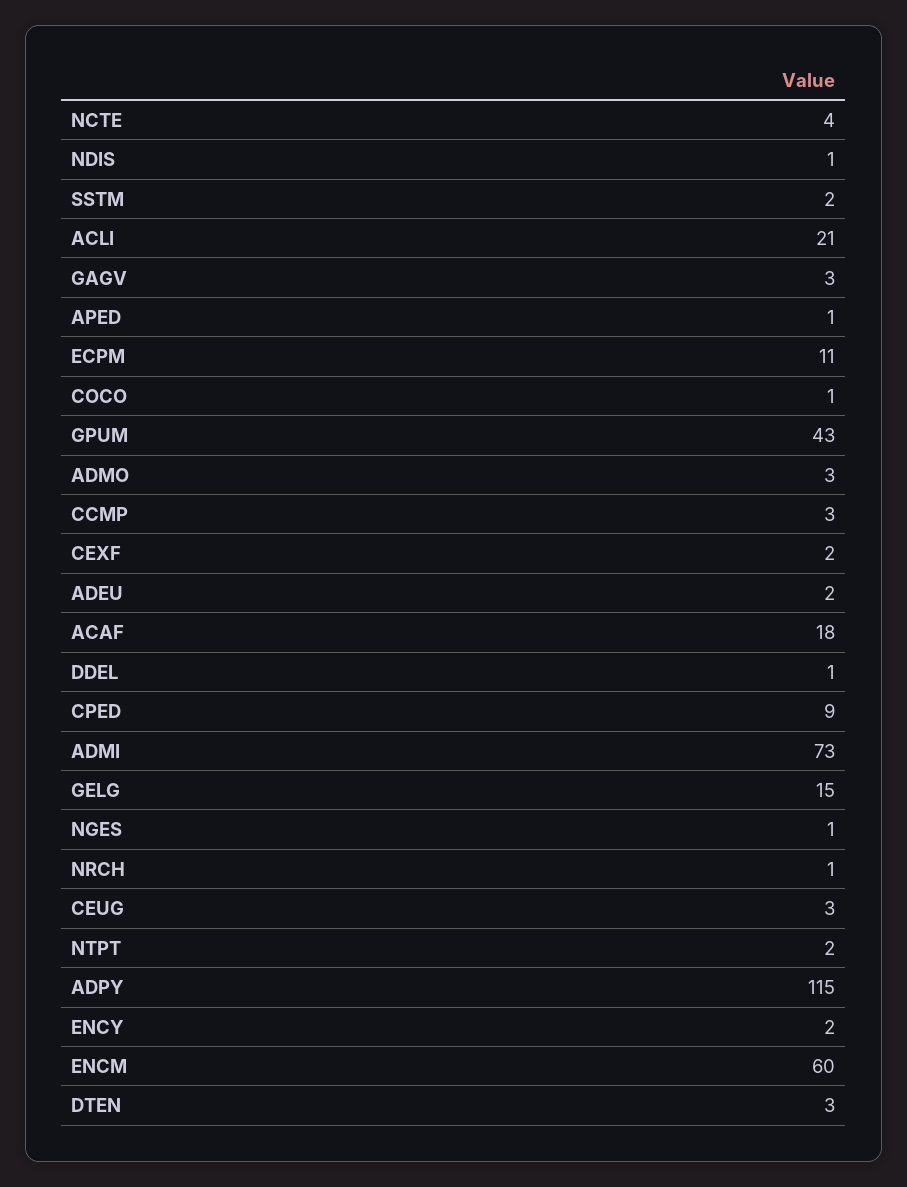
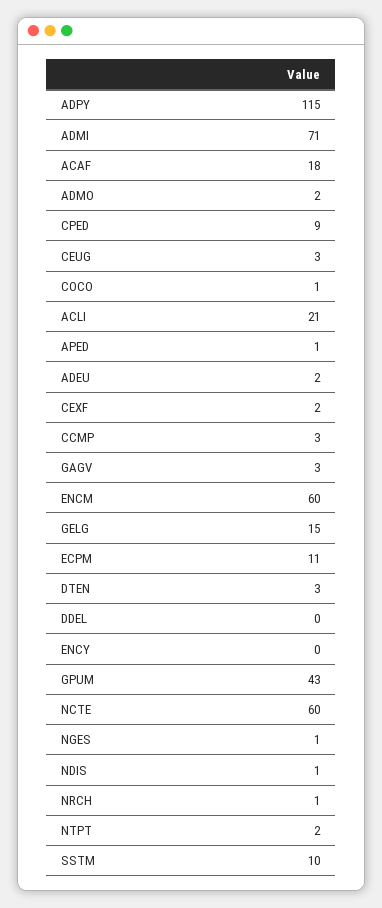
NCTE: 4 -> 60
SSTM: 2 -> 10
ADMO: 3 -> 2
DDEL: 1 -> 0
ADMI: 73 -> 71
ENCY: 2 -> 0

